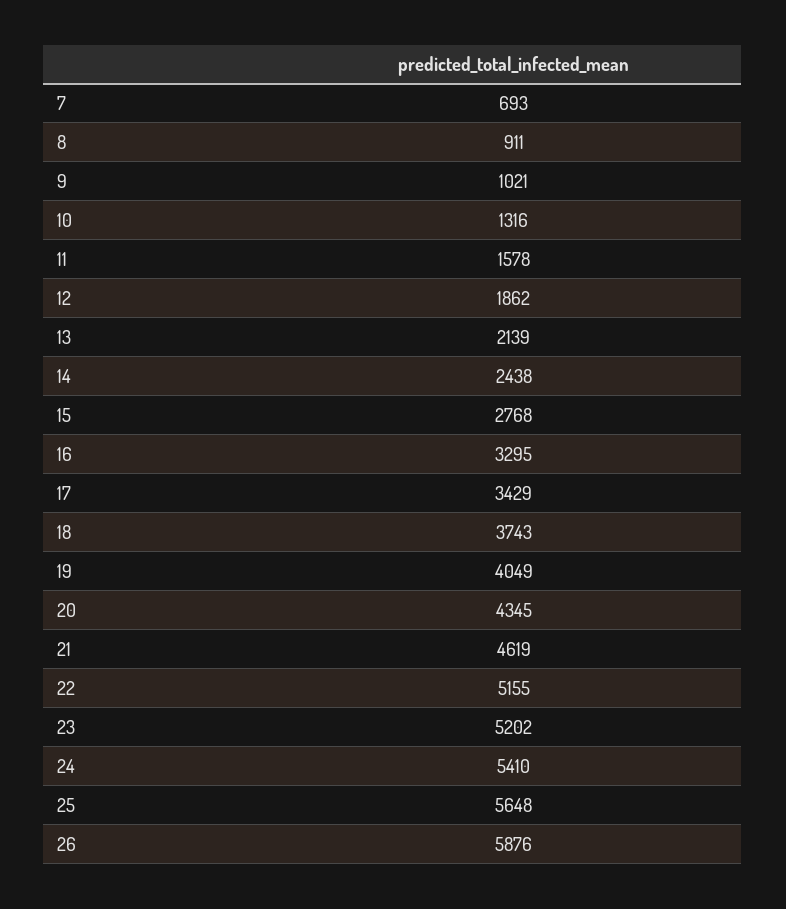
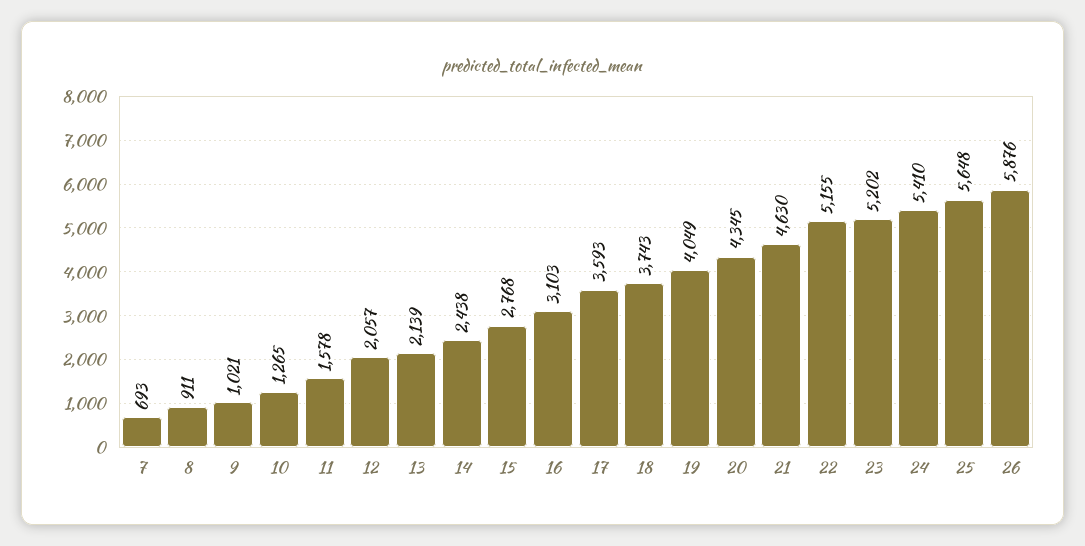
10: 1316 -> 1265
12: 1862 -> 2057
16: 3295 -> 3103
17: 3429 -> 3593
21: 4619 -> 4630

